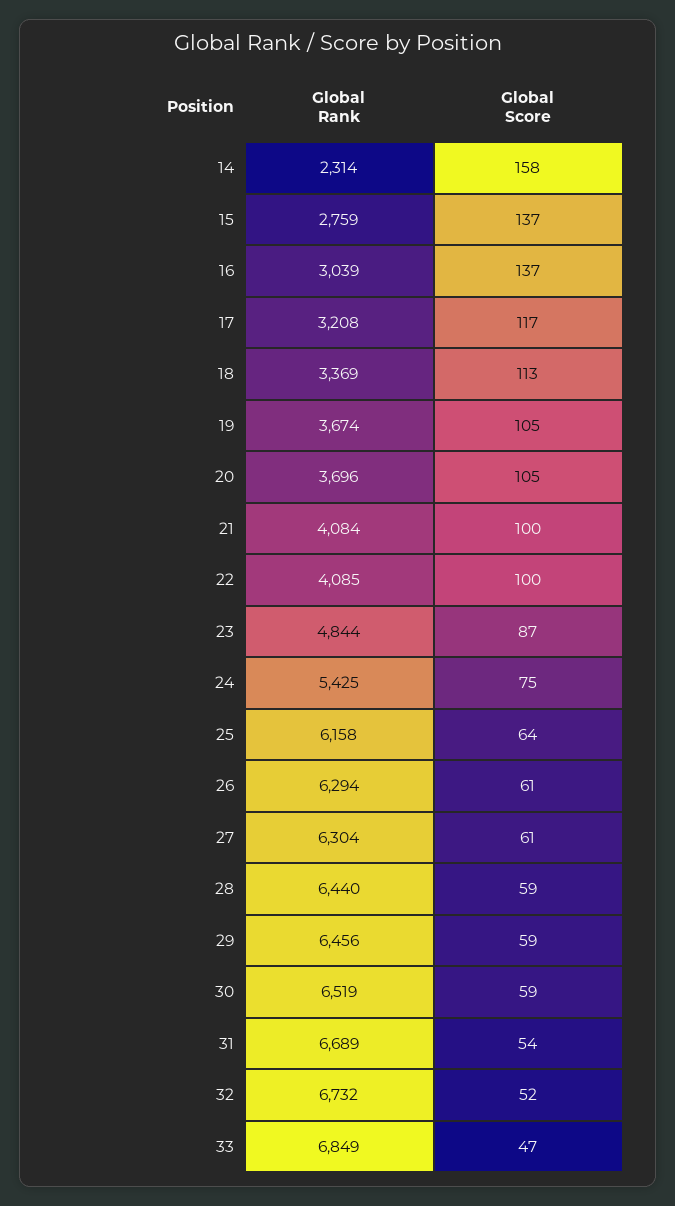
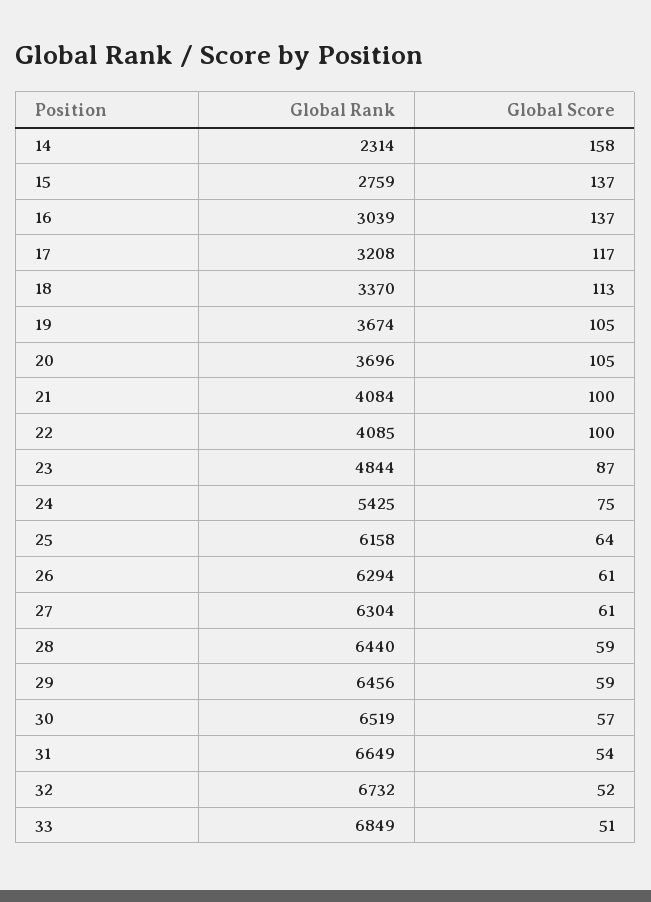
Global Rank, 18: 3369 -> 3370
Global Score, 30: 59 -> 57
Global Rank, 31: 6689 -> 6649
Global Score, 33: 47 -> 51

